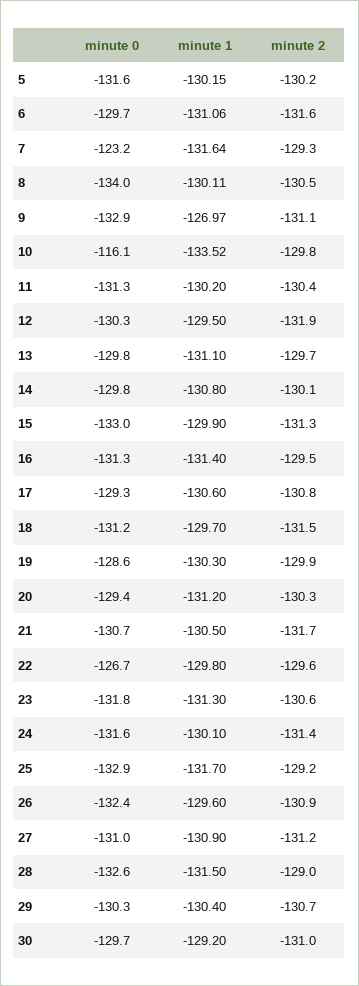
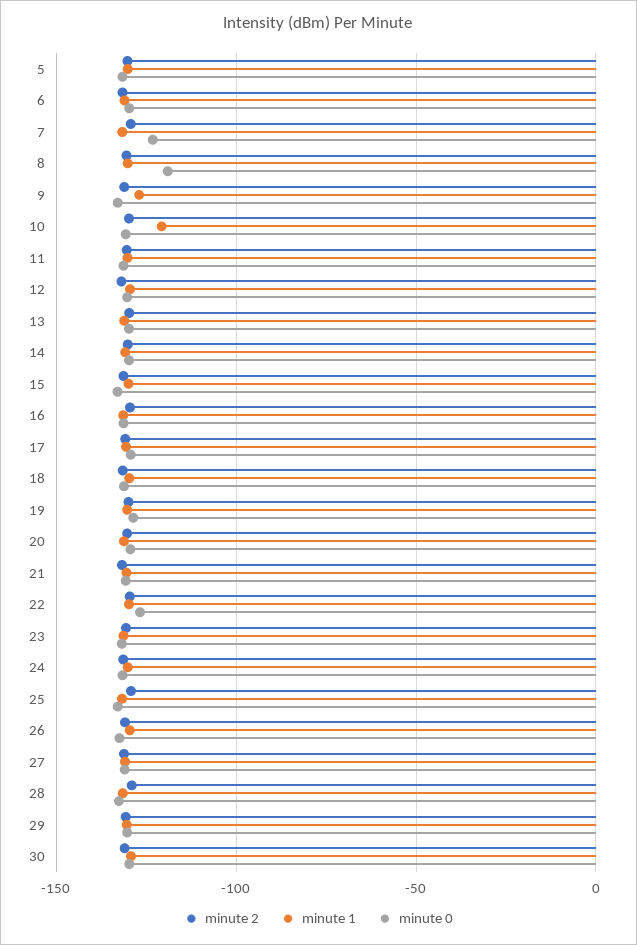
minute 0, 8: -134 -> -120
minute 0, 10: -116.1 -> -130
minute 1, 10: -133.52 -> -120

